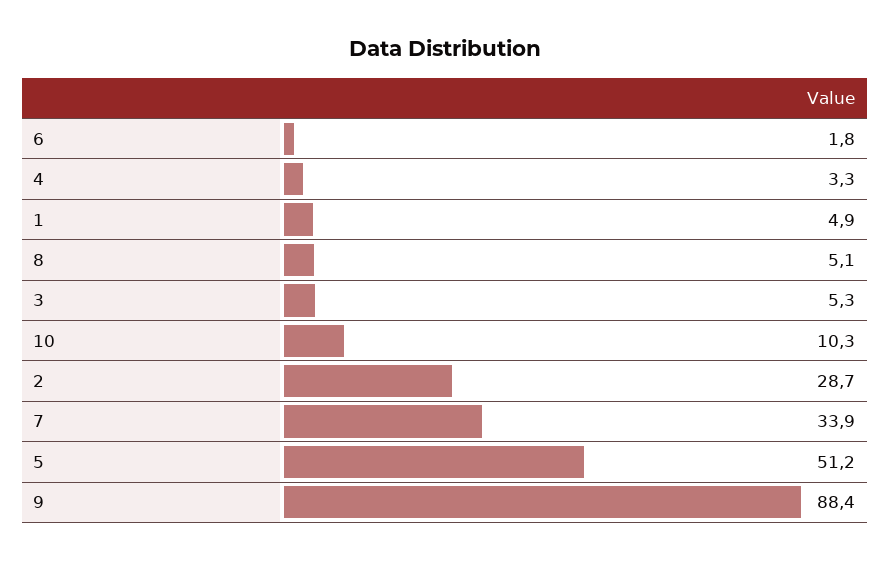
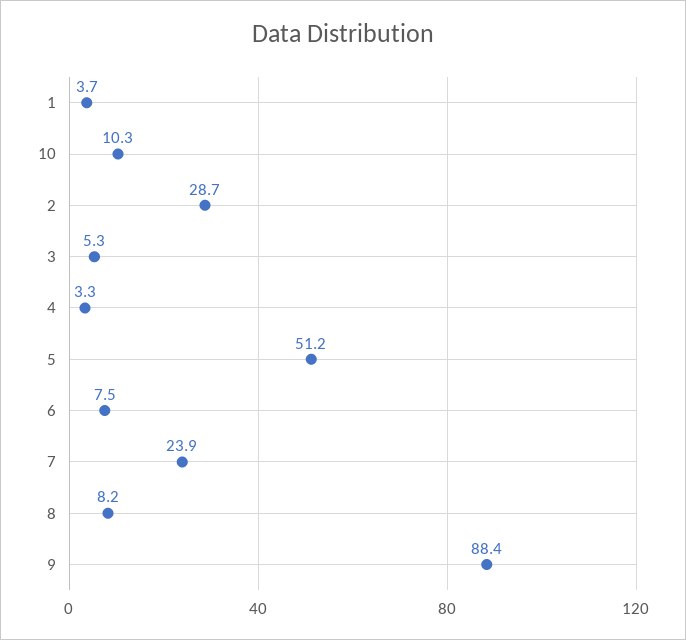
6: 1.8 -> 7.5
1: 4.9 -> 3.7
8: 5.1 -> 8.2
7: 33.9 -> 23.9

